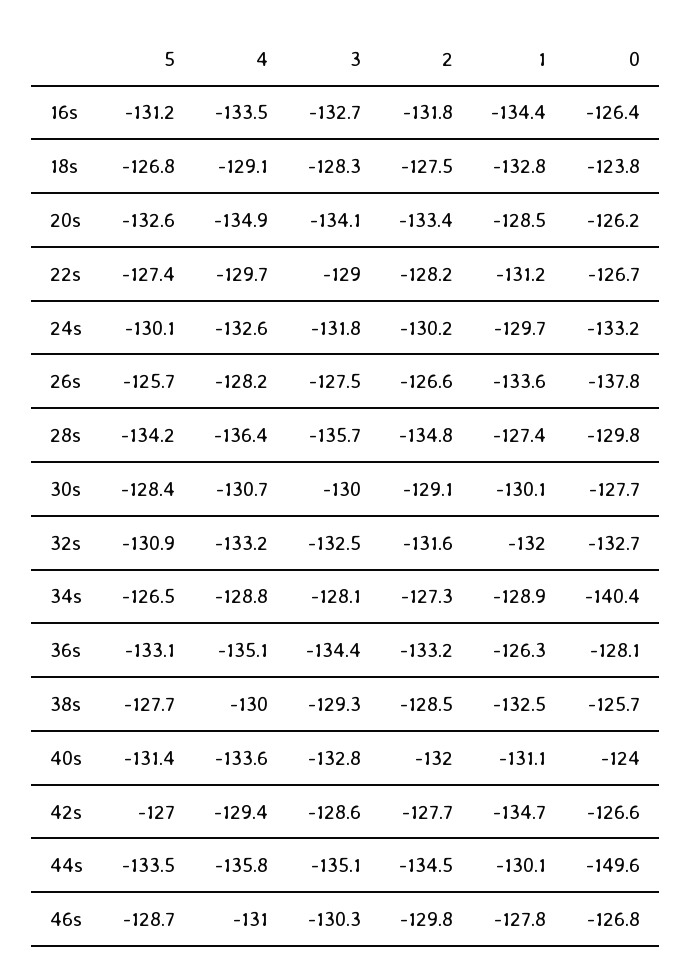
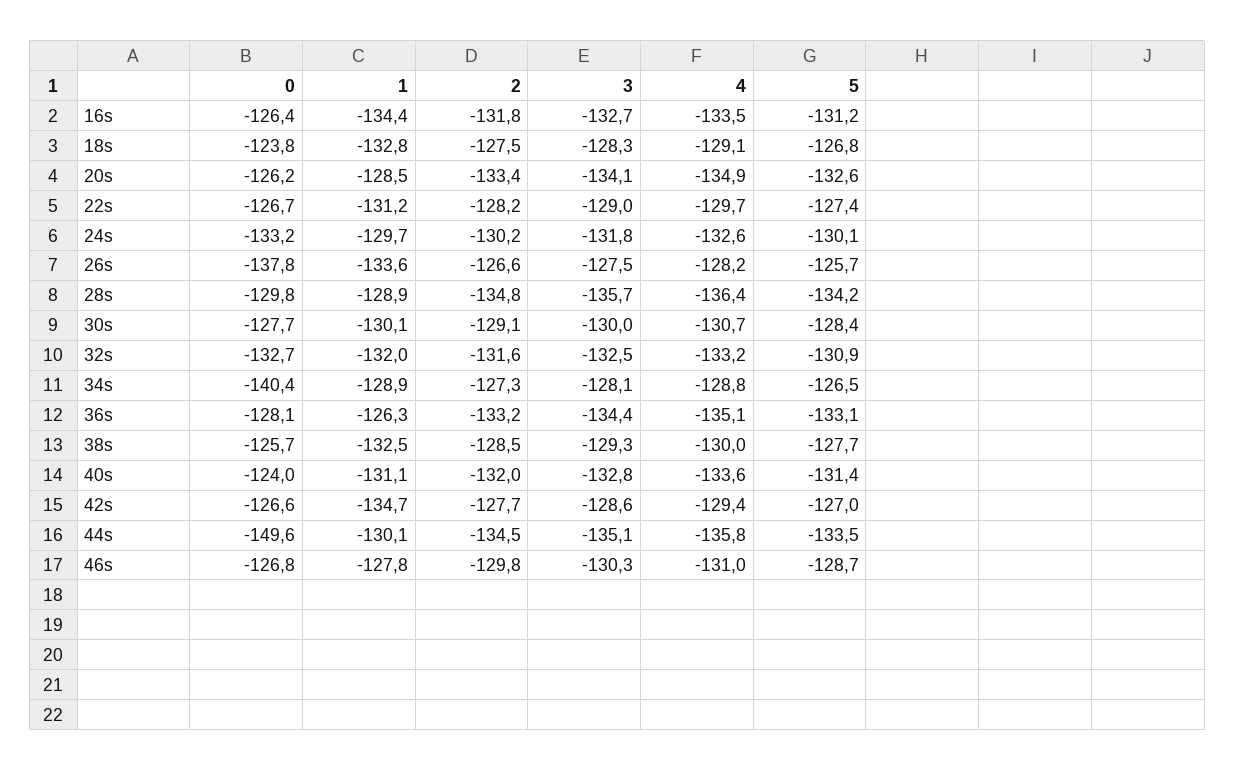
1, 28s: -127.4 -> -128.9

